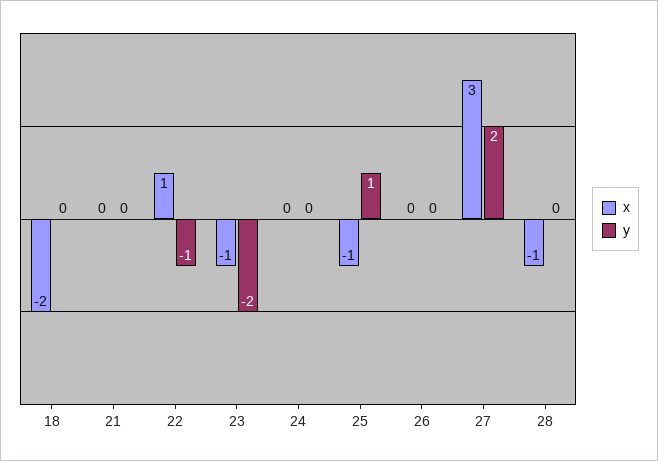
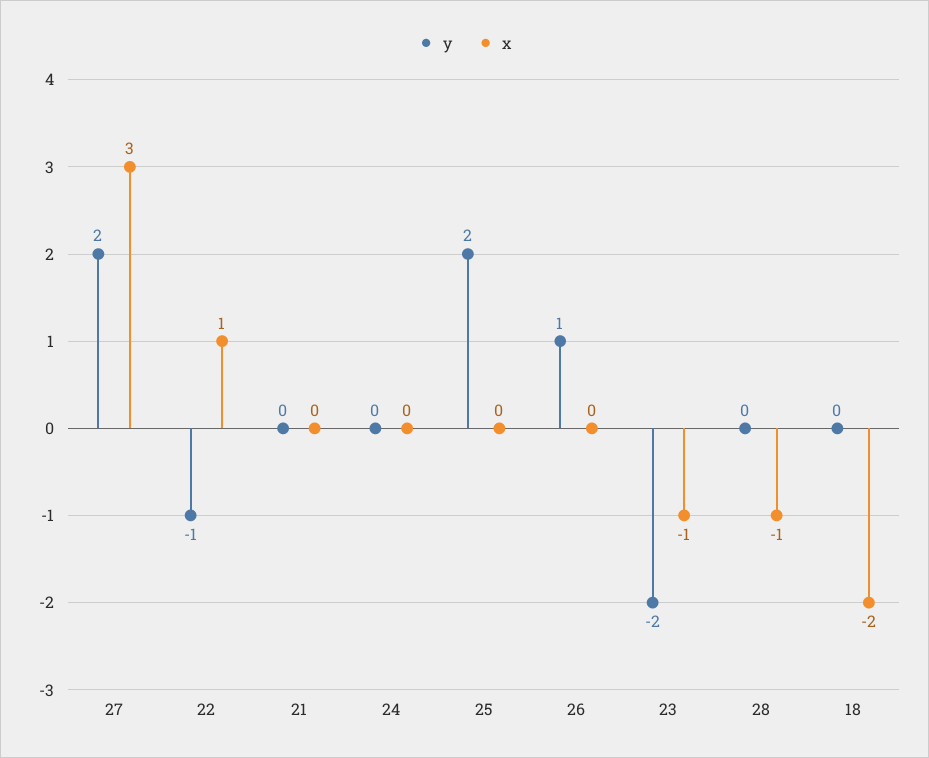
x, 25: -1 -> 0
y, 25: 1 -> 2
y, 26: 0 -> 1

